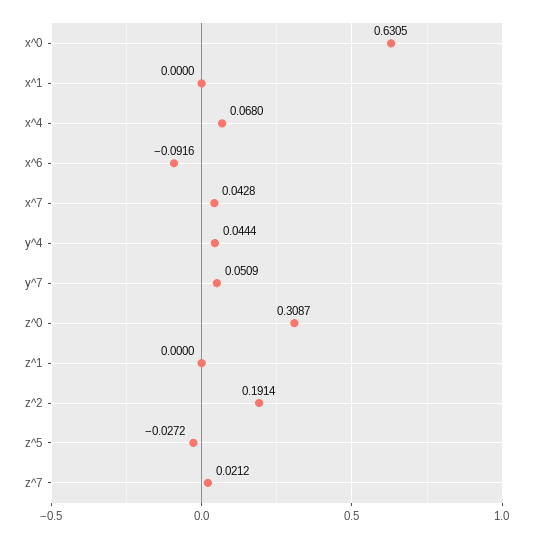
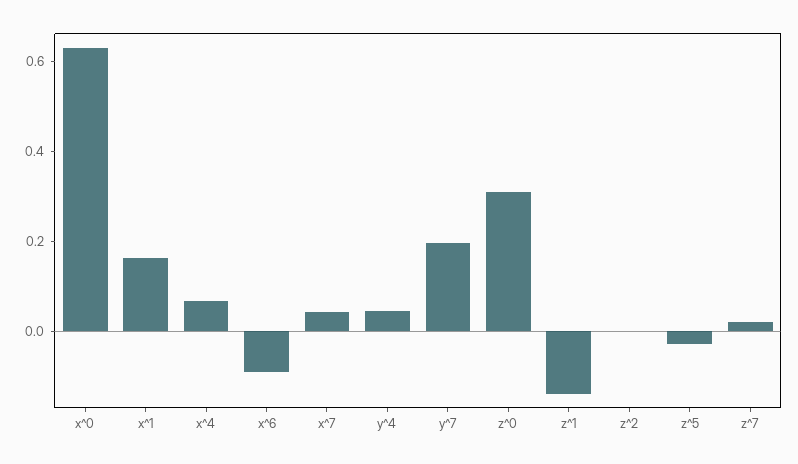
x^1: 0 -> 0.15
y^7: 0.0509 -> 0.2
z^1: 0 -> -0.15
z^2: 0.1914 -> 0

